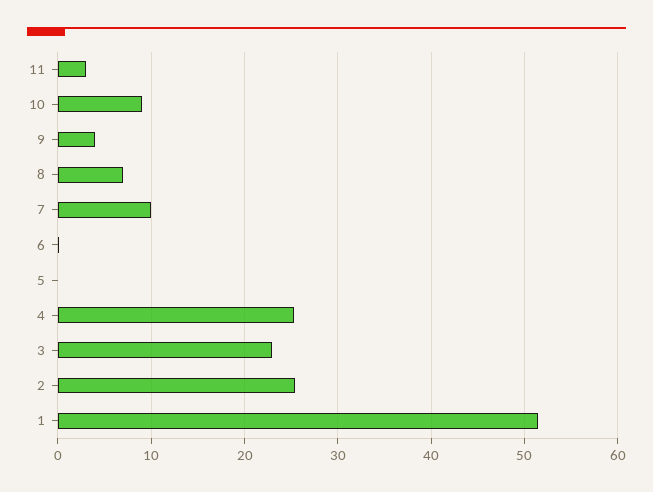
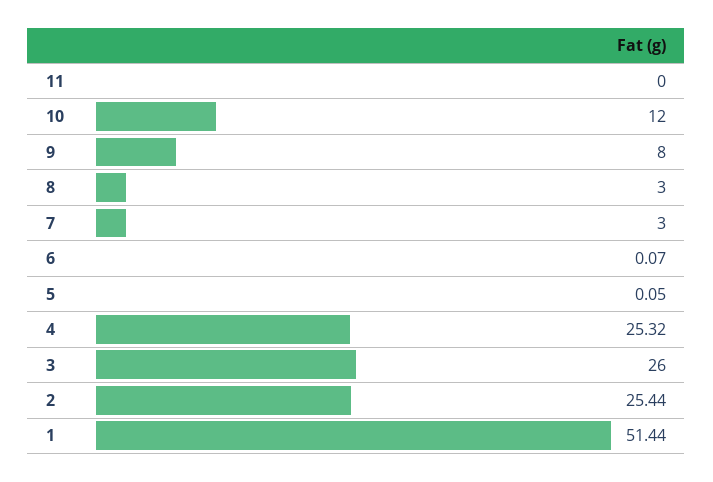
11: 3 -> 0
10: 9 -> 12
9: 4 -> 8
8: 7 -> 3
7: 10 -> 3
3: 23 -> 26

